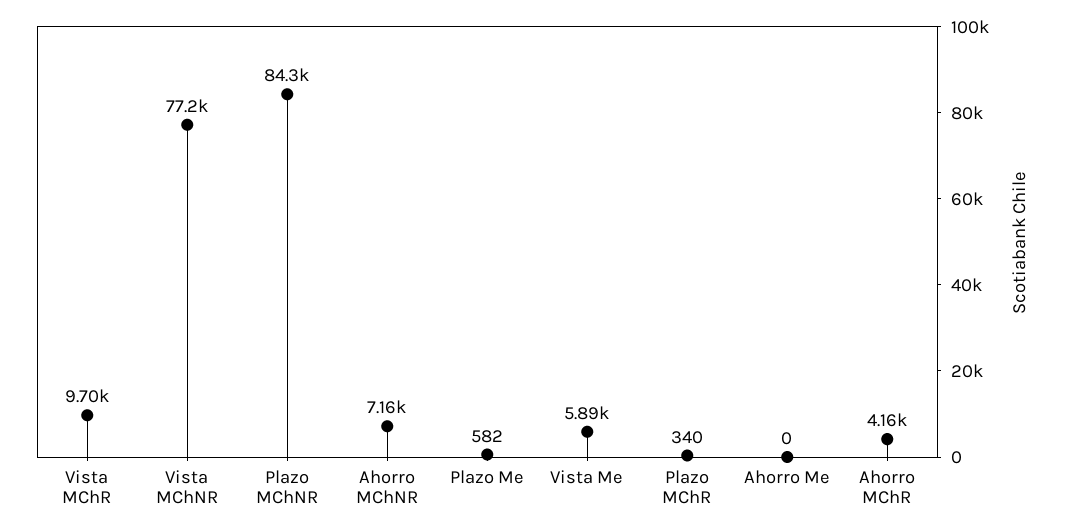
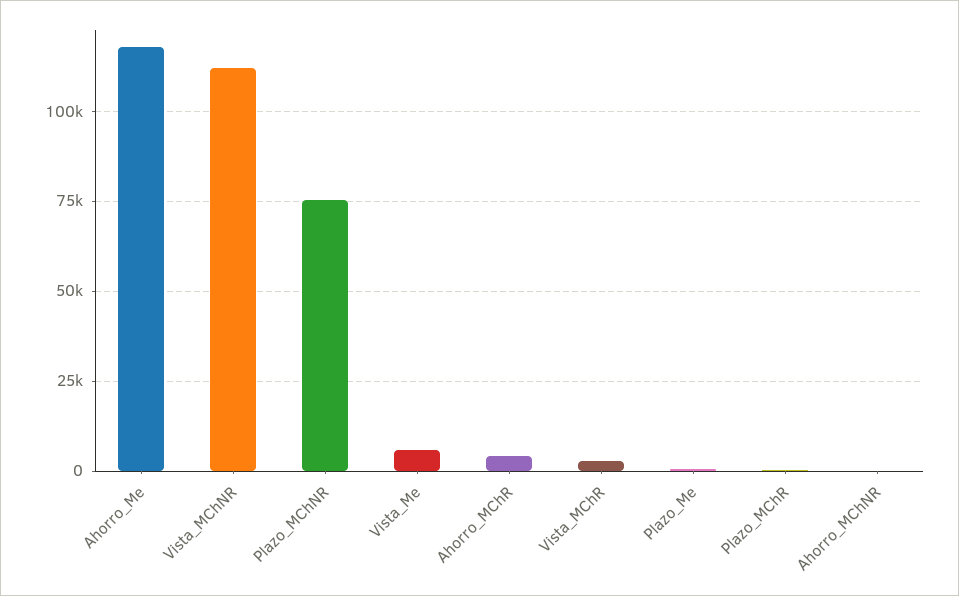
Vista MChR: 9700 -> 2500
Vista MChNR: 77200 -> 112500
Plazo MChNR: 84300 -> 75000
Ahorro MChNR: 7160 -> 0
Ahorro Me: 0 -> 117500

